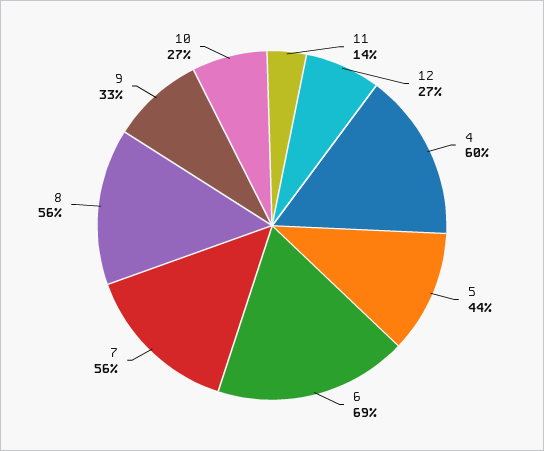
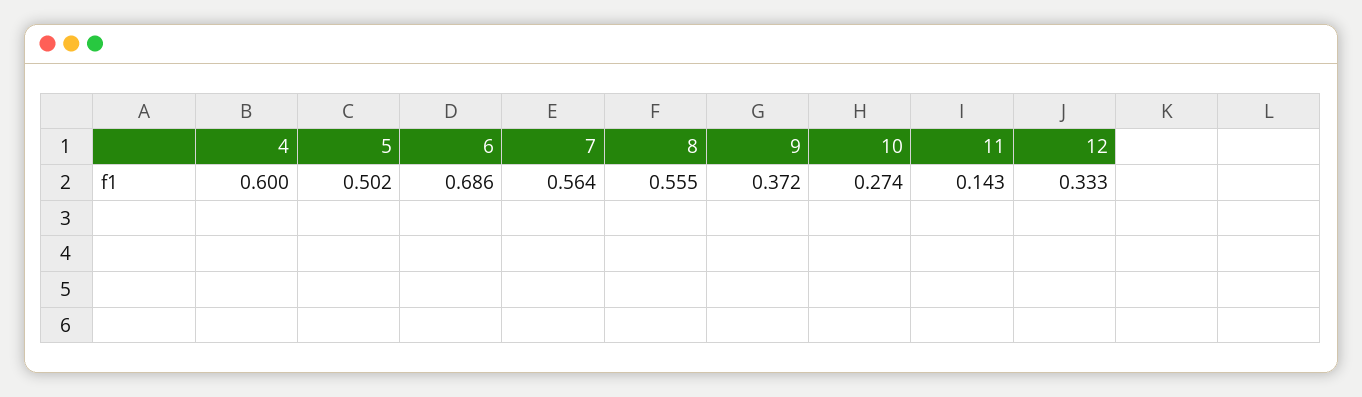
12: 0.27 -> 0.333
5: 0.44 -> 0.502
9: 0.33 -> 0.372

